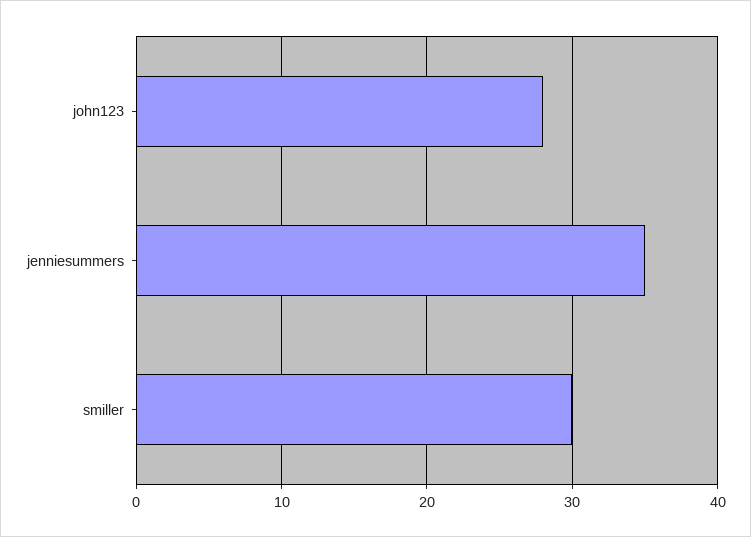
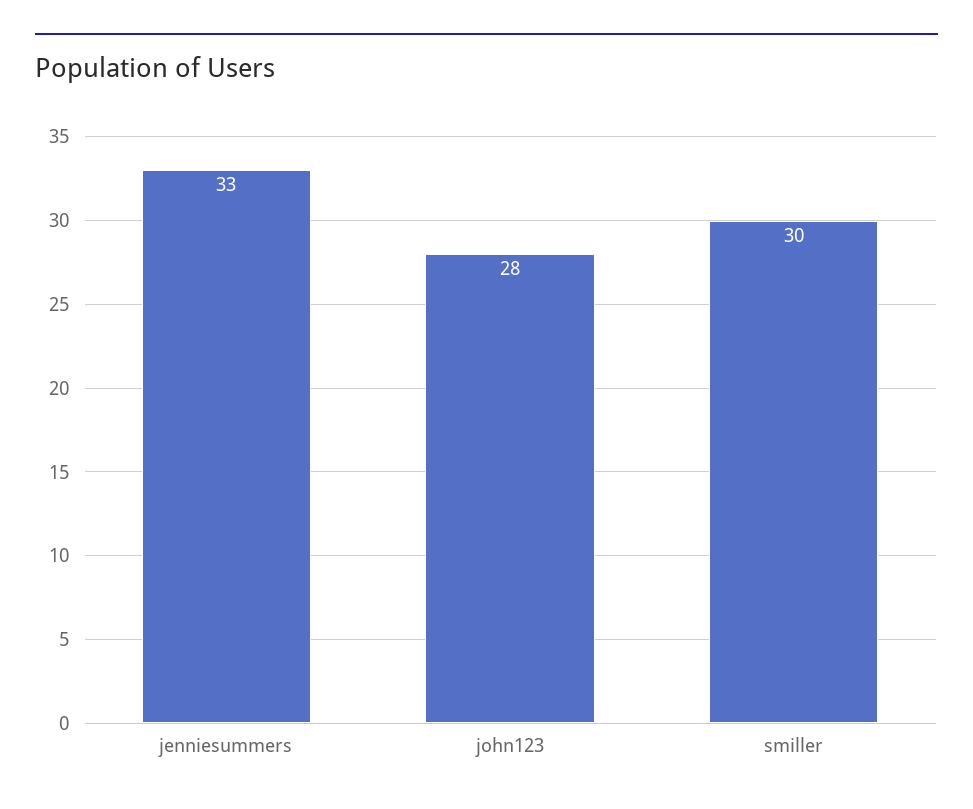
jenniesummers: 35 -> 33

